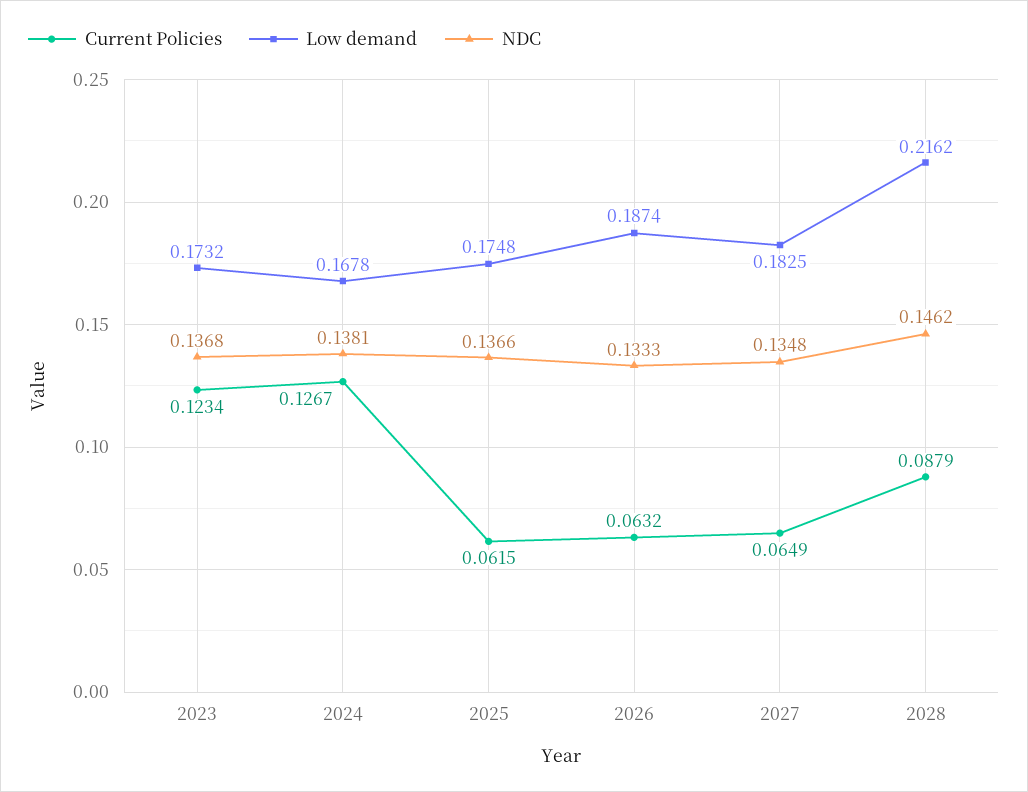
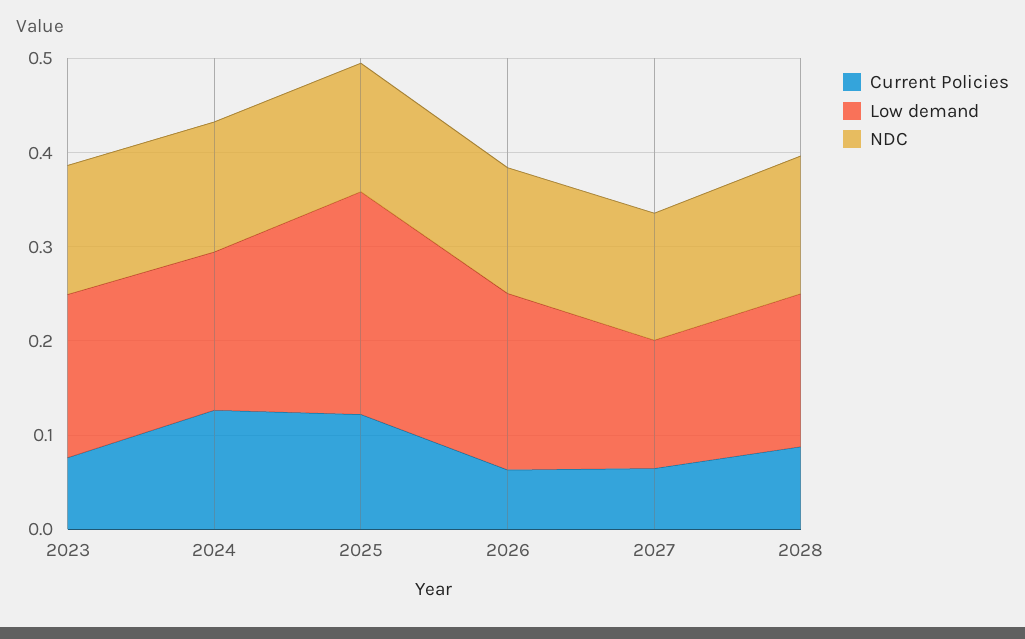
Current Policies, 2023: 0.1234 -> 0.08
Current Policies, 2025: 0.0615 -> 0.12
Low demand, 2025: 0.1748 -> 0.24
Low demand, 2027: 0.1825 -> 0.14
Low demand, 2028: 0.2162 -> 0.16

